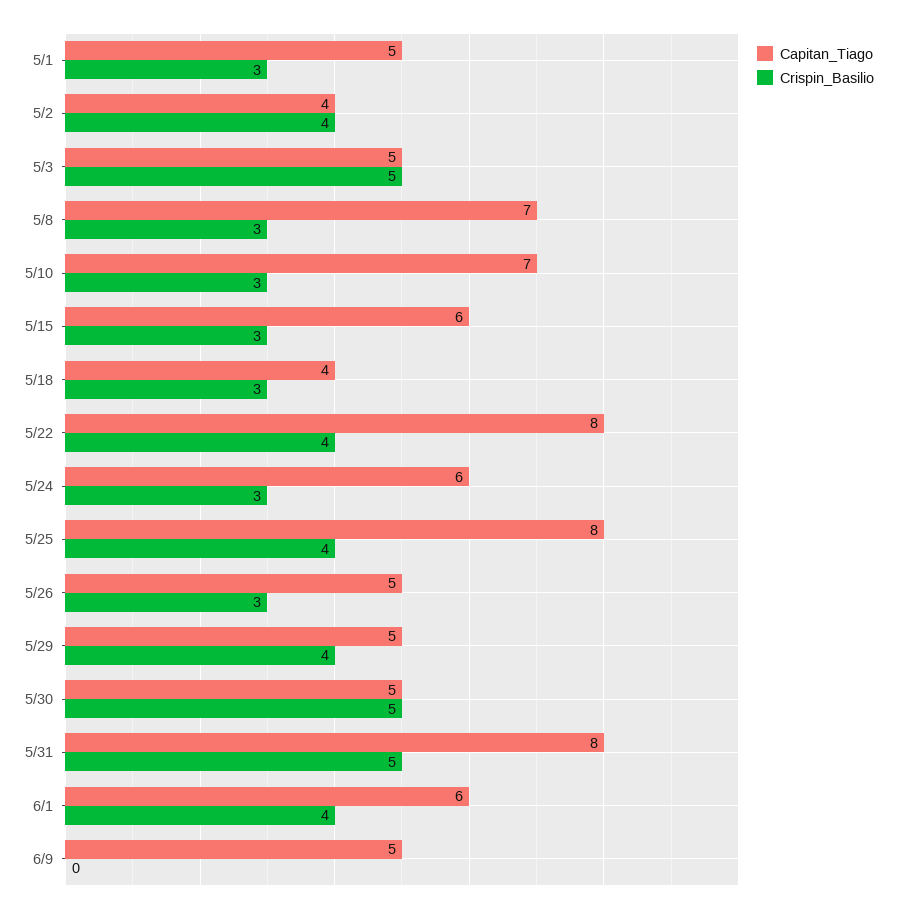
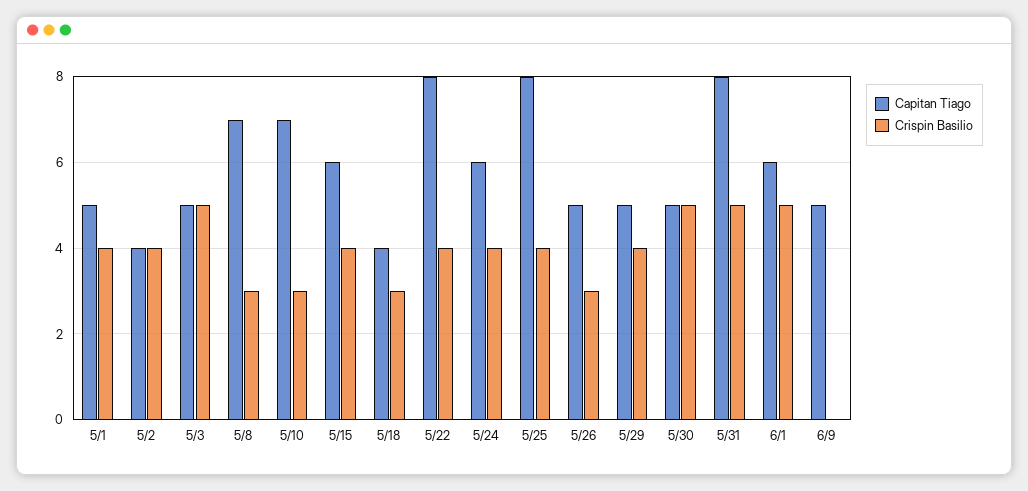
Crispin_Basilio, 5/1: 3 -> 4
Crispin_Basilio, 5/15: 3 -> 4
Crispin_Basilio, 5/24: 3 -> 4
Crispin_Basilio, 6/1: 4 -> 5

